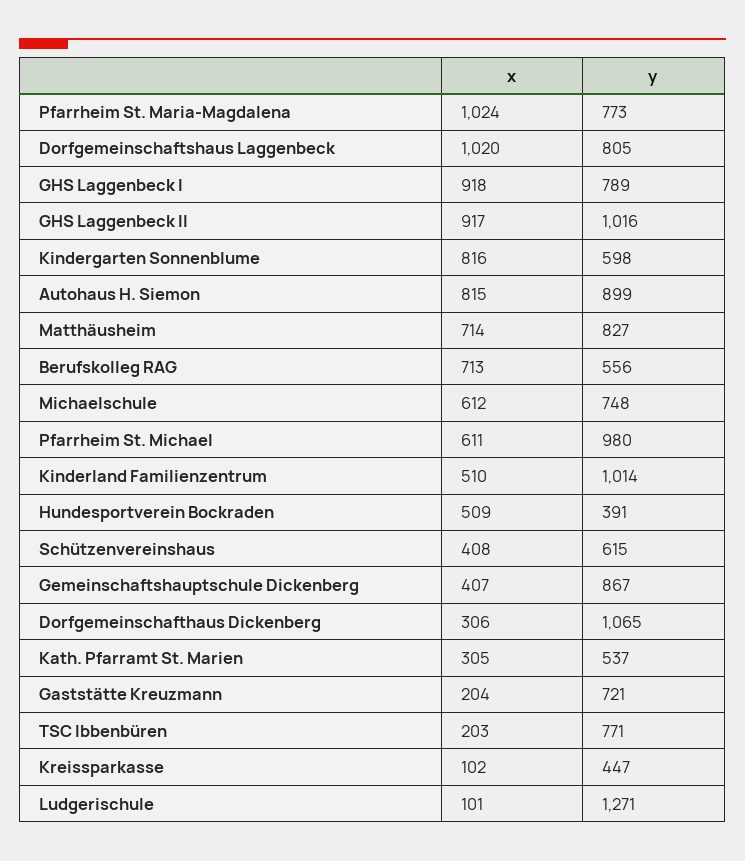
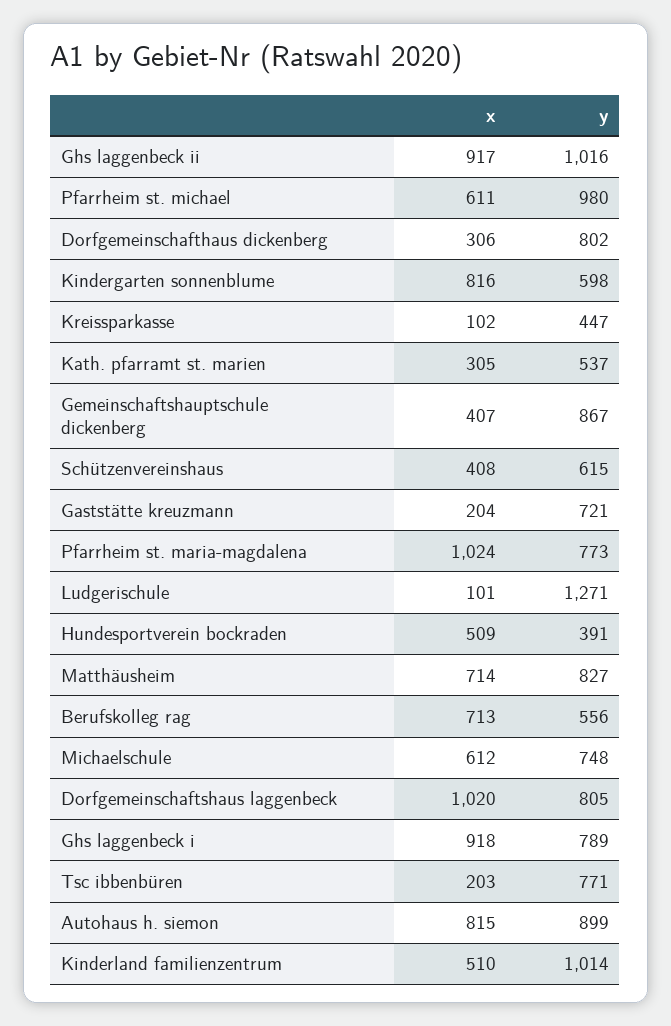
y, Dorfgemeinschafthaus Dickenberg: 1065 -> 802

